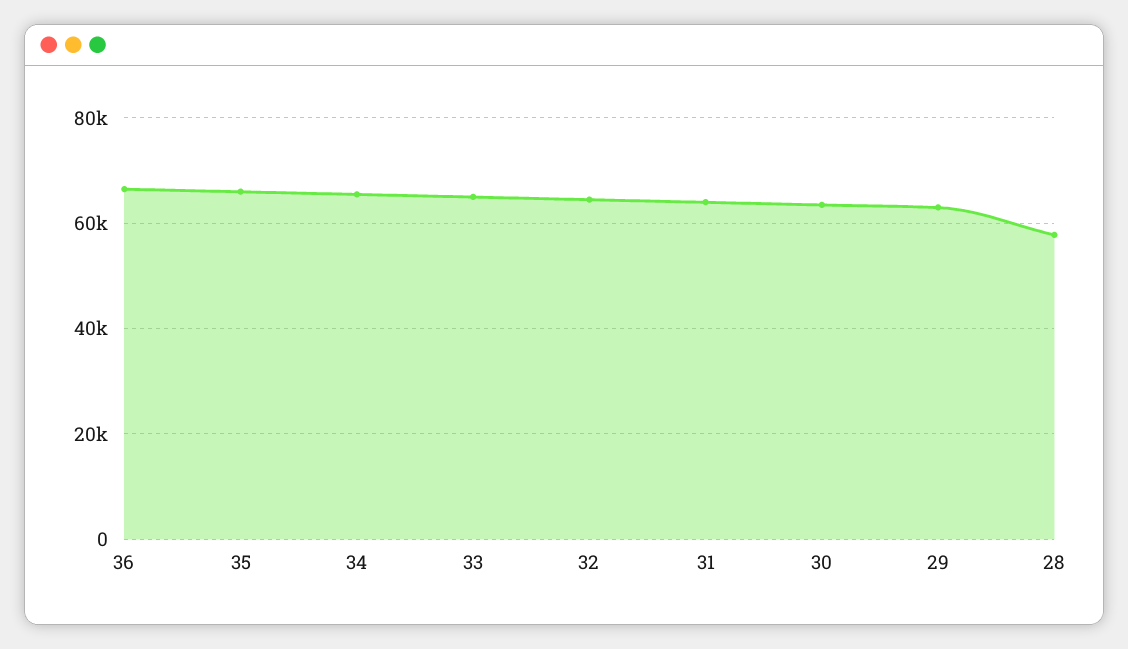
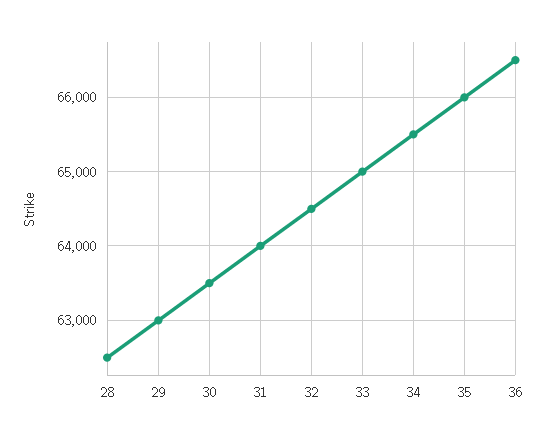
28: 58000 -> 62500

